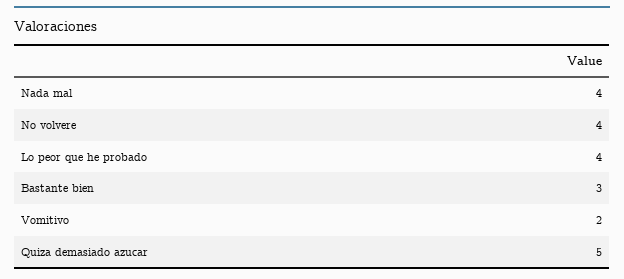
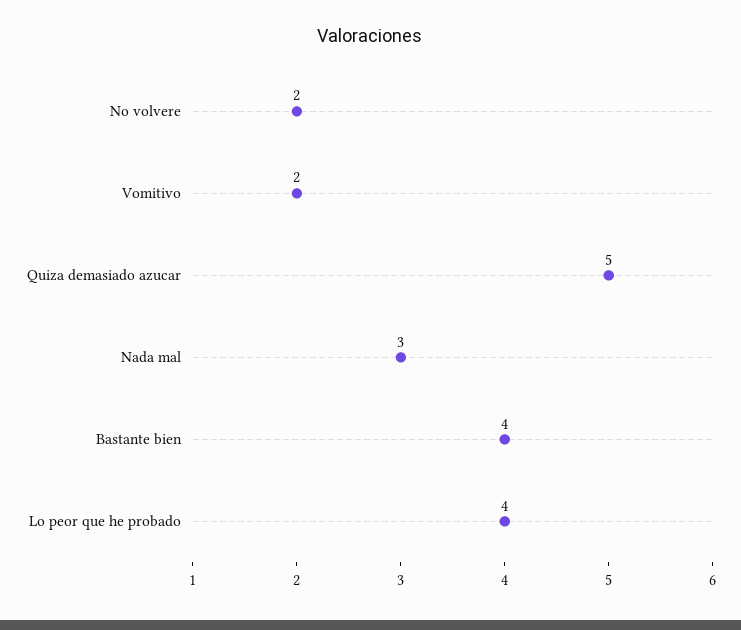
Nada mal: 4 -> 3
No volvere: 4 -> 2
Bastante bien: 3 -> 4

